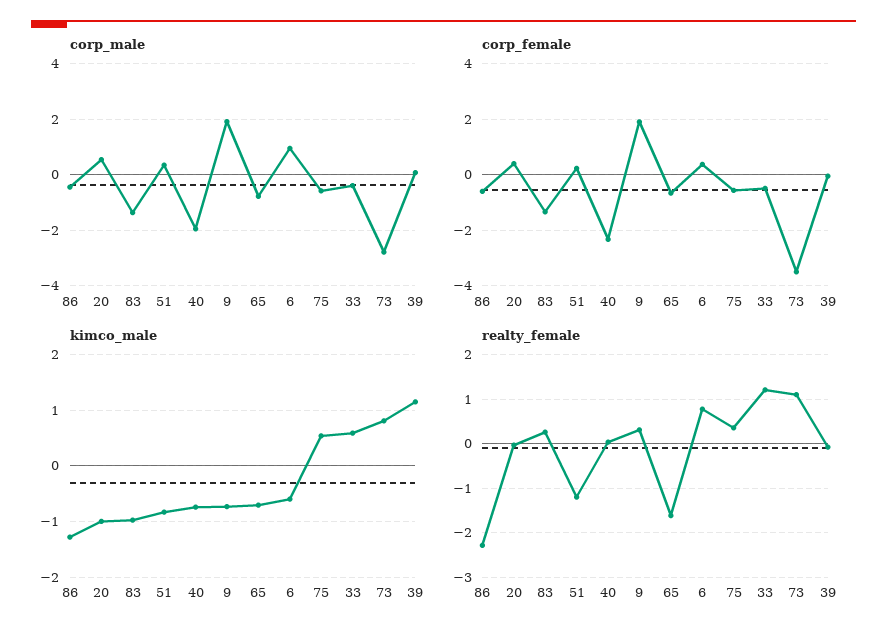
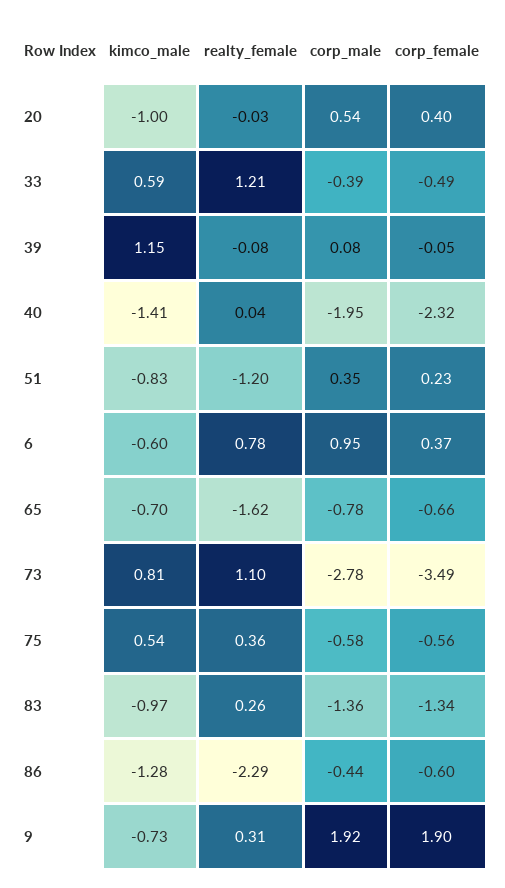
kimco_male, 40: -0.8 -> -1.41

